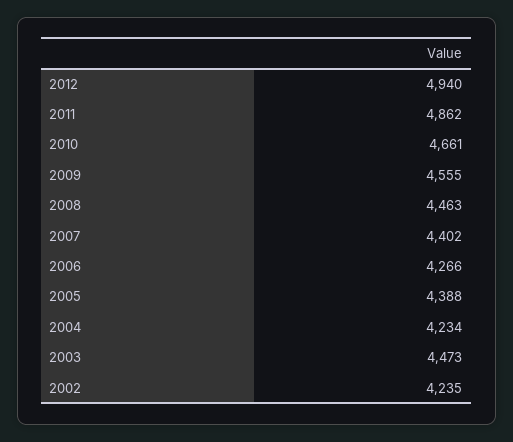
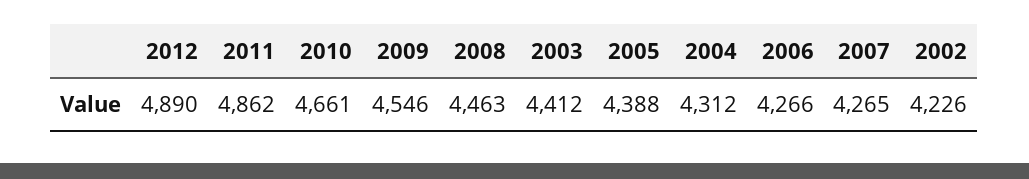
2012: 4940 -> 4890
2009: 4555 -> 4546
2007: 4402 -> 4265
2004: 4234 -> 4312
2003: 4473 -> 4412
2002: 4235 -> 4226

